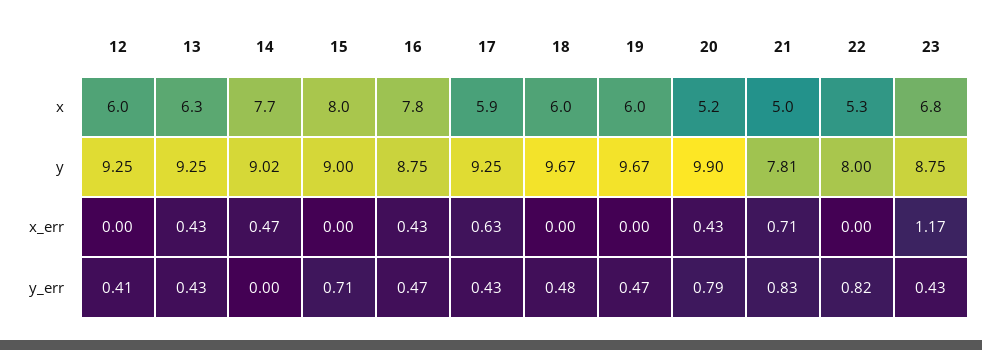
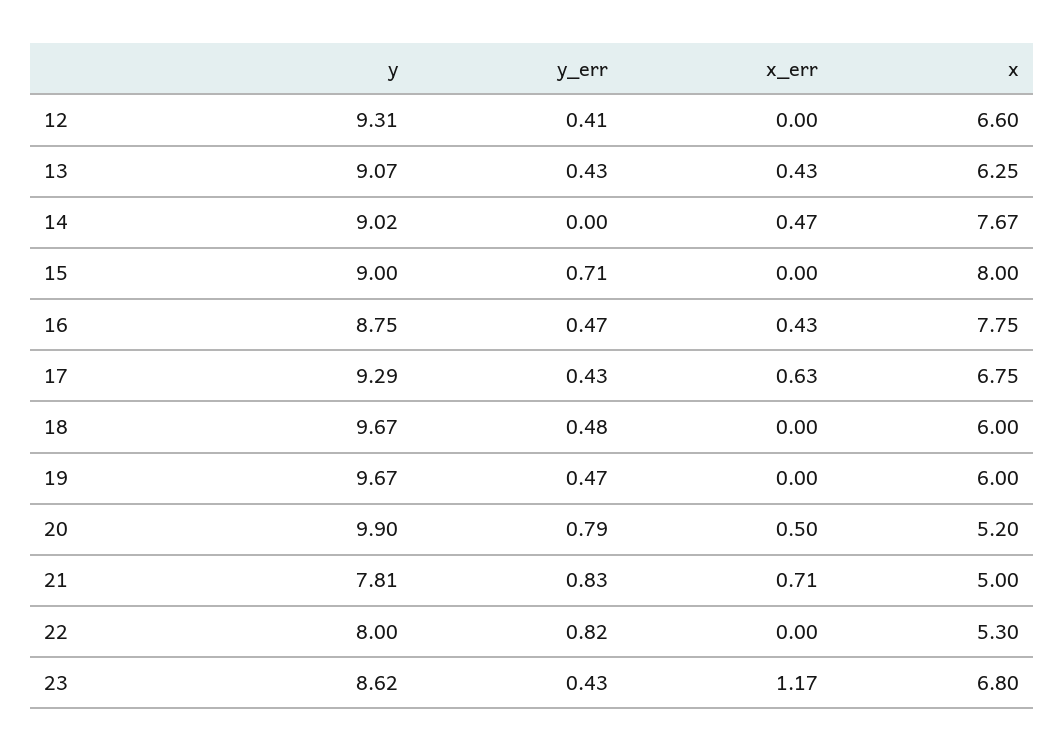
12, x: 6 -> 6.6
17, x: 5.9 -> 6.75
12, y: 9.25 -> 9.31
13, y: 9.25 -> 9.07
17, y: 9.25 -> 9.29
23, y: 8.75 -> 8.62
20, x_err: 0.43 -> 0.5

